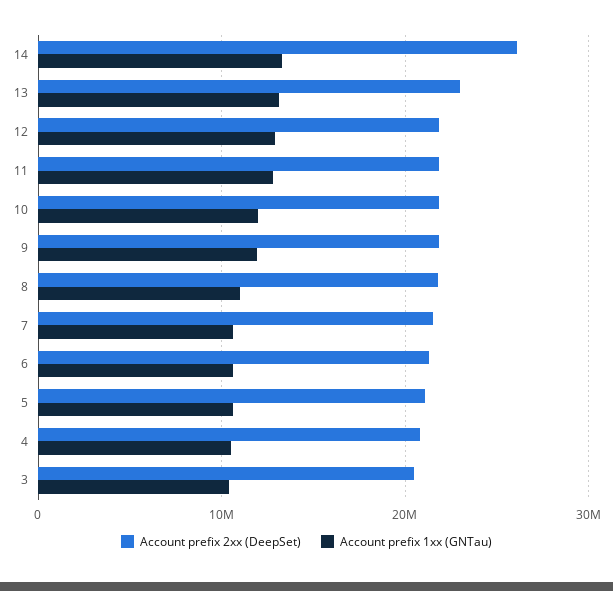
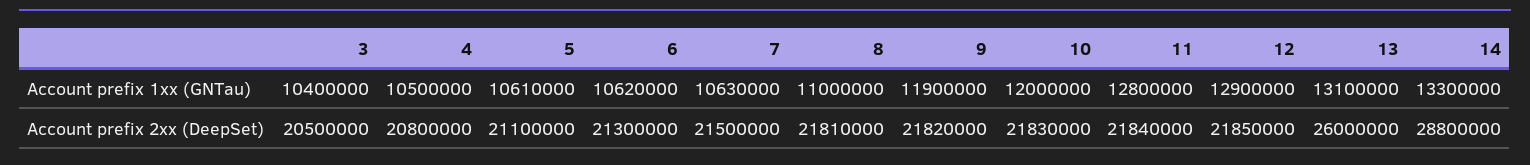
Account prefix 2xx (DeepSet), 14: 26000000 -> 28800000
Account prefix 2xx (DeepSet), 13: 23000000 -> 26000000

